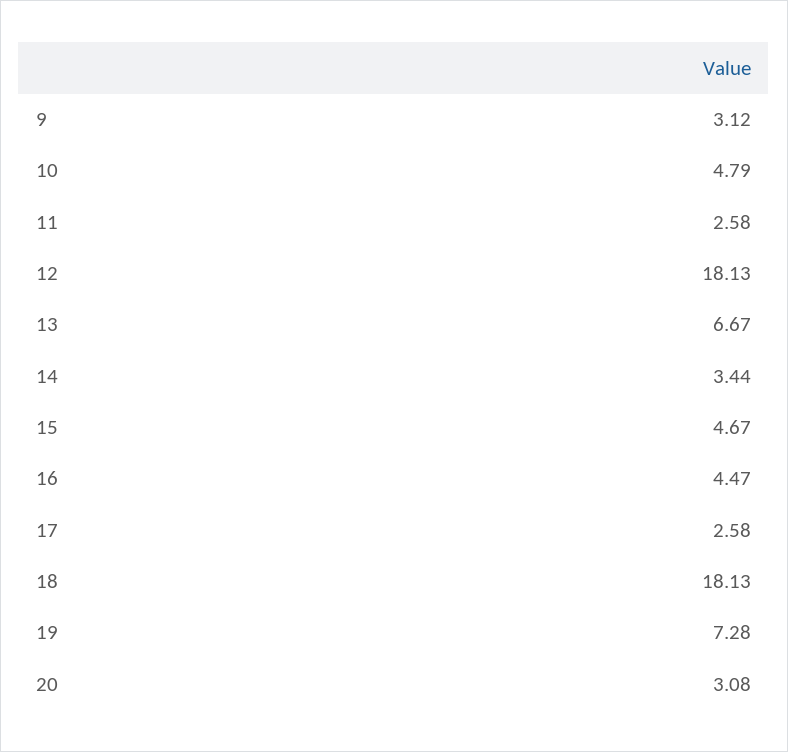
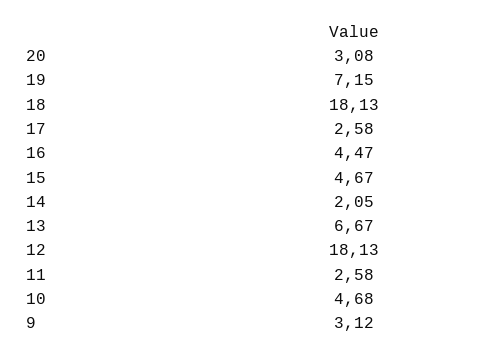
10: 4.79 -> 4.68
14: 3.44 -> 2.05
19: 7.28 -> 7.15

